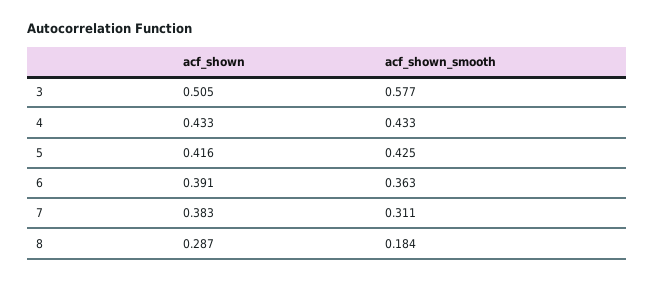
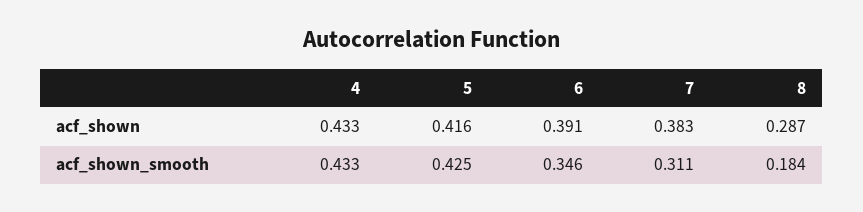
acf_shown, 3: 0.505 -> none
acf_shown_smooth, 3: 0.577 -> none
acf_shown_smooth, 6: 0.363 -> 0.346

